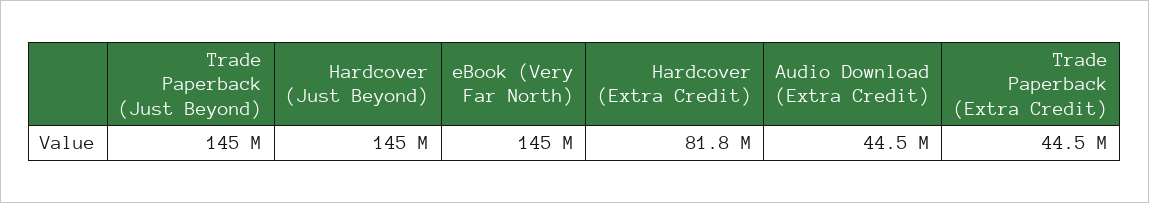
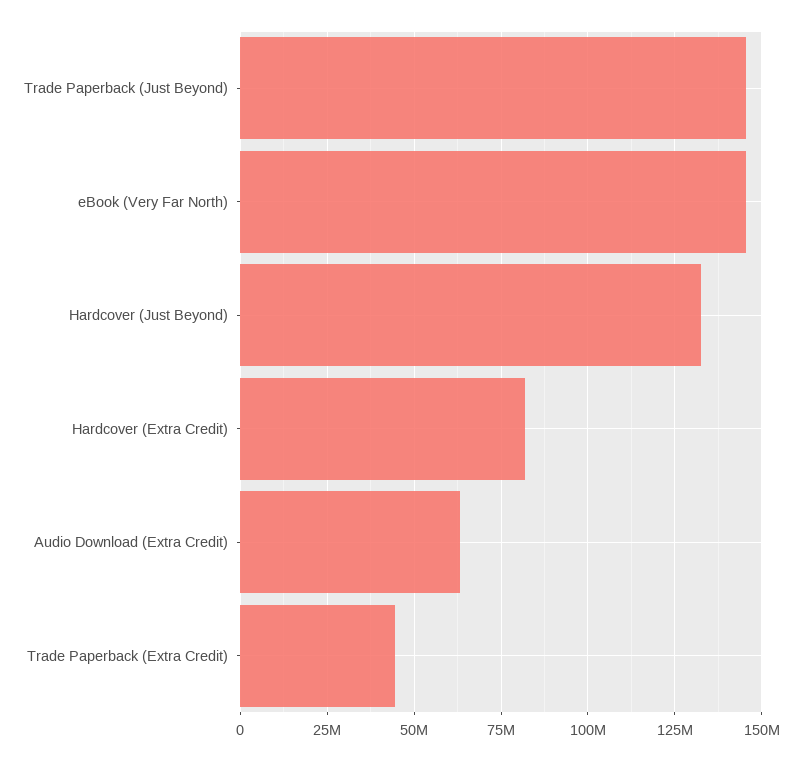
Hardcover (Just Beyond): 145000000 -> 132500000
Audio Download (Extra Credit): 44500000 -> 62500000

